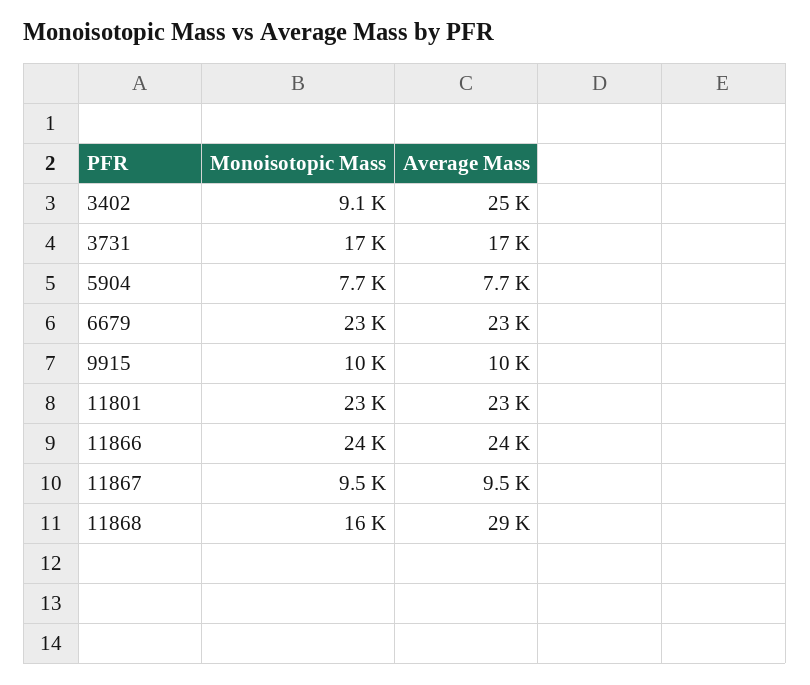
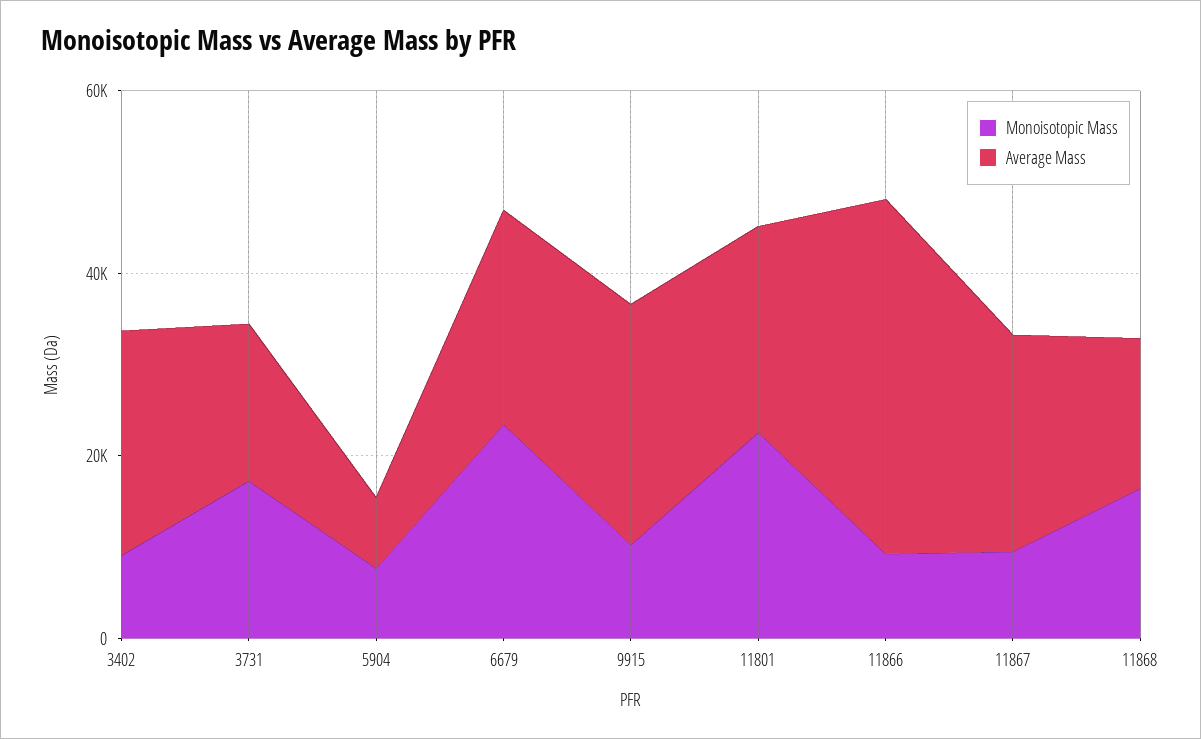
Average Mass, 9915: 10000 -> 25000
Monoisotopic Mass, 11866: 24000 -> 10000
Average Mass, 11866: 24000 -> 40000
Average Mass, 11867: 9500 -> 25000
Average Mass, 11868: 29000 -> 15000

